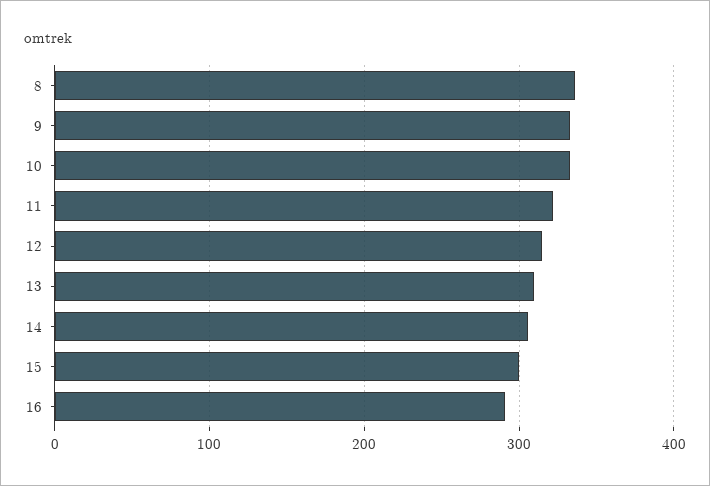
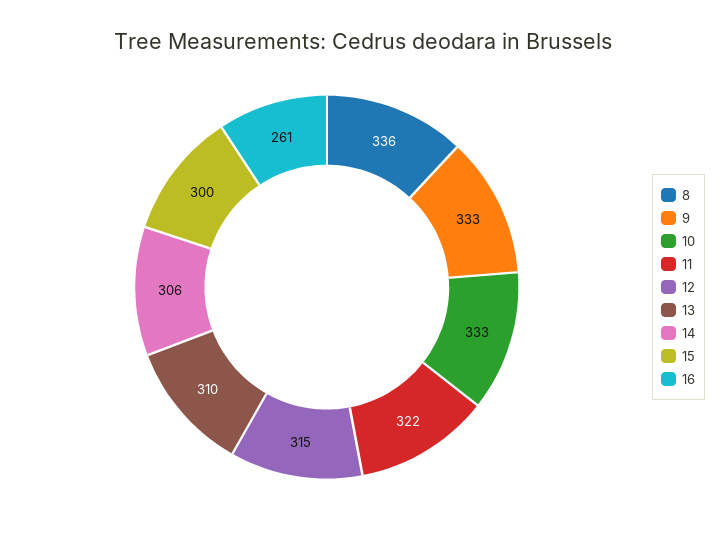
16: 290 -> 261

